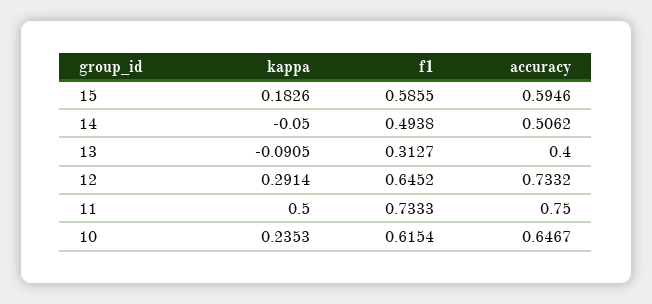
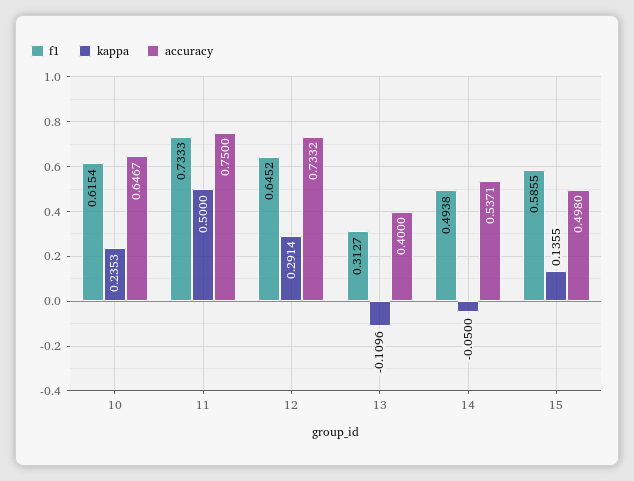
kappa, 15: 0.1826 -> 0.1355
accuracy, 15: 0.5946 -> 0.498
accuracy, 14: 0.5062 -> 0.5371
kappa, 13: -0.0905 -> -0.1096

